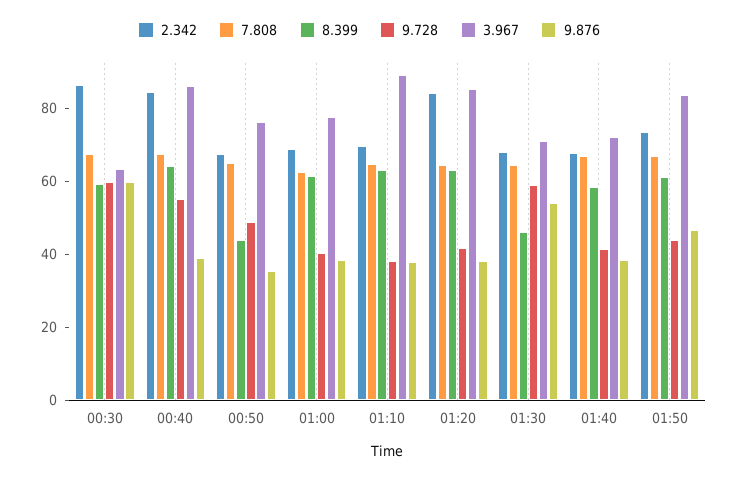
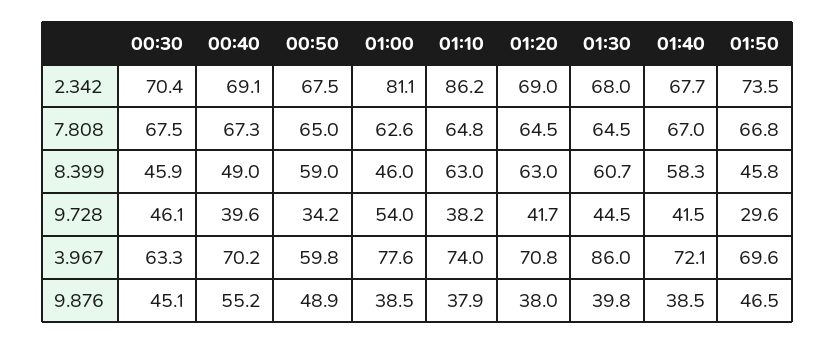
2.342, 00:30: 85 -> 70.4
8.399, 00:30: 60 -> 45.9
9.728, 00:30: 60 -> 46.1
9.876, 00:30: 60 -> 45.1
2.342, 00:40: 85 -> 69.1
8.399, 00:40: 65 -> 49
9.728, 00:40: 55 -> 39.6
3.967, 00:40: 85 -> 70.2
9.876, 00:40: 40 -> 55.2
8.399, 00:50: 45 -> 59
9.728, 00:50: 50 -> 34.2
3.967, 00:50: 75 -> 59.8
9.876, 00:50: 35 -> 48.9
2.342, 01:00: 70 -> 81.1
8.399, 01:00: 60 -> 46
9.728, 01:00: 40 -> 54
2.342, 01:10: 70 -> 86.2
3.967, 01:10: 90 -> 74
2.342, 01:20: 85 -> 69
3.967, 01:20: 85 -> 70.8
8.399, 01:30: 45 -> 60.7
9.728, 01:30: 60 -> 44.5
3.967, 01:30: 70 -> 86
9.876, 01:30: 55 -> 39.8
8.399, 01:50: 60 -> 45.8
9.728, 01:50: 45 -> 29.6
3.967, 01:50: 85 -> 69.6

